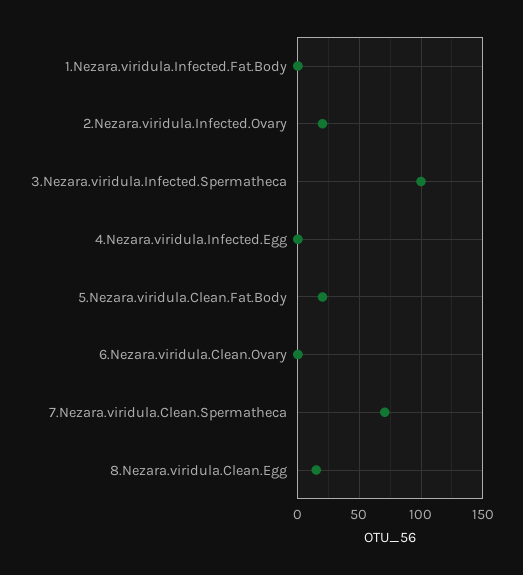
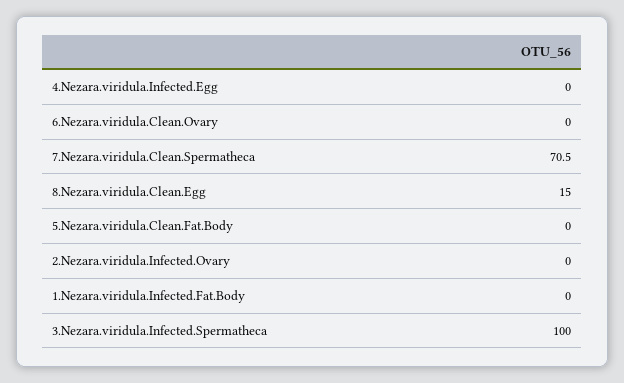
2.Nezara.viridula.Infected.Ovary: 20 -> 0
5.Nezara.viridula.Clean.Fat.Body: 20 -> 0

